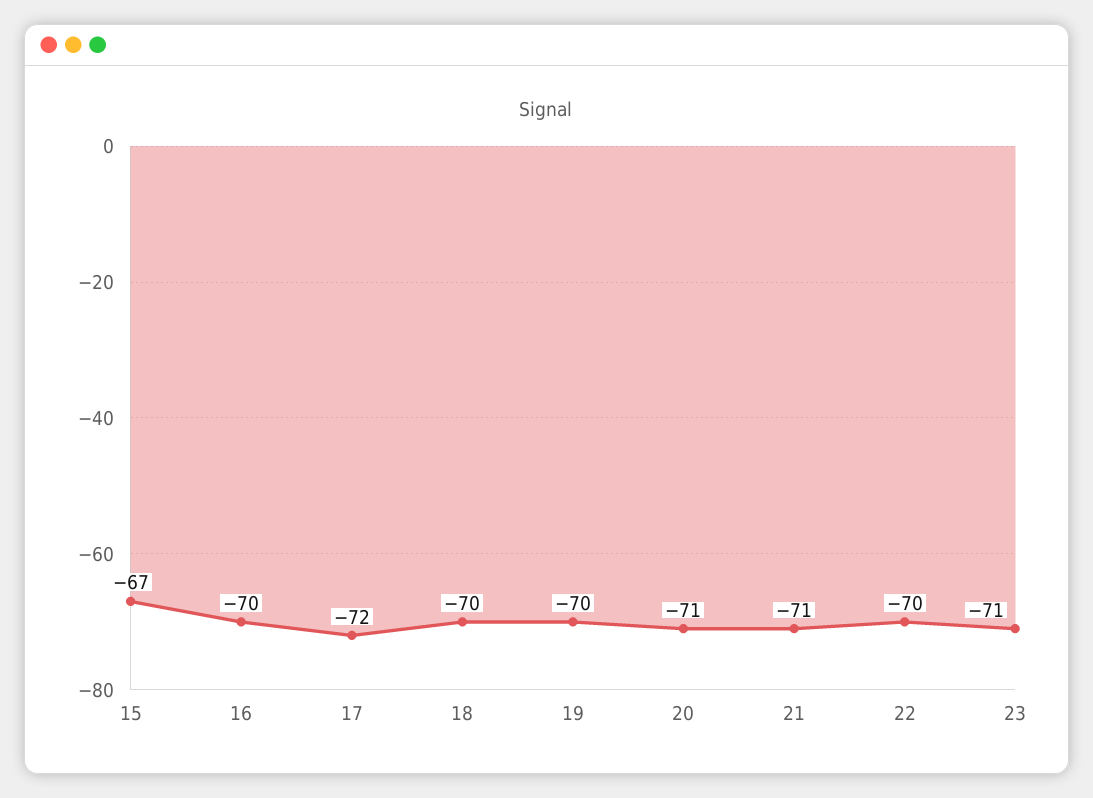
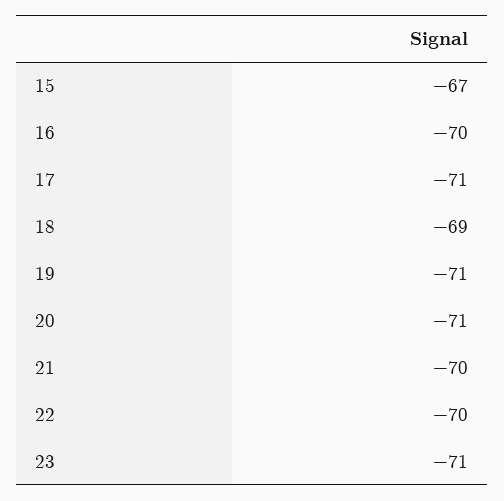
17: -72 -> -71
18: -70 -> -69
19: -70 -> -71
21: -71 -> -70

